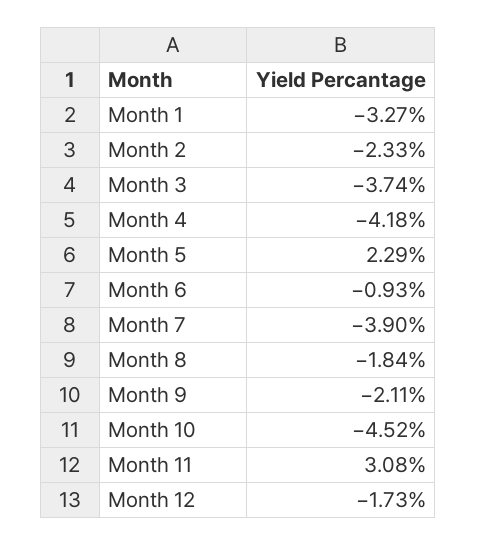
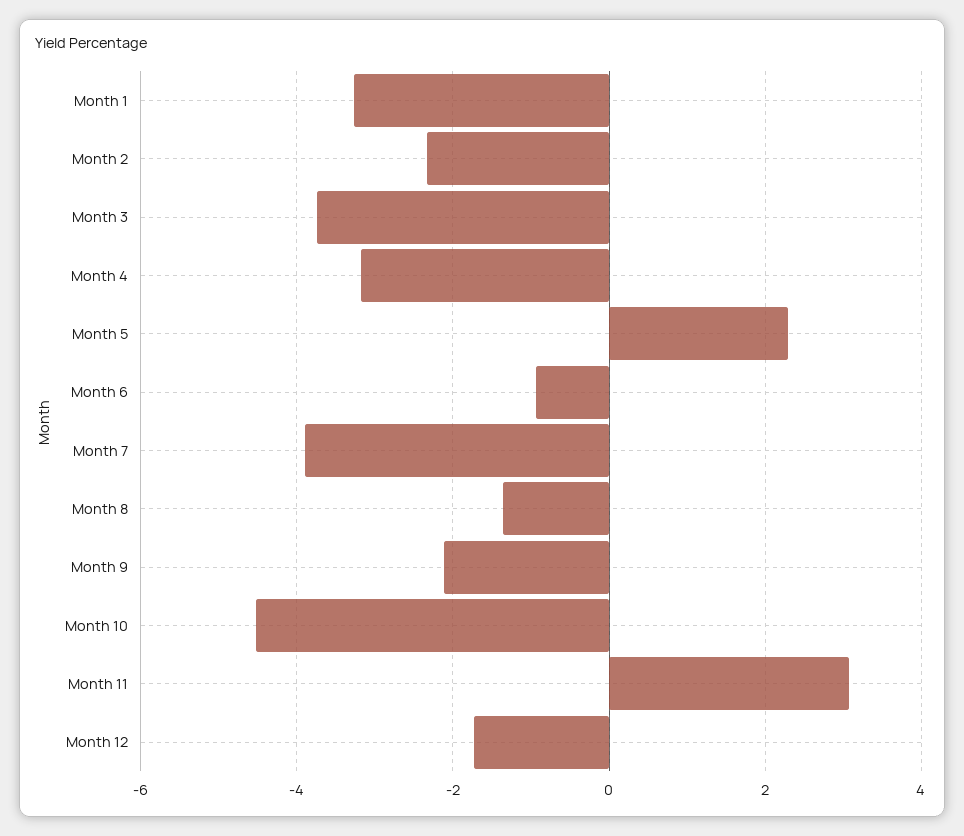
Month 4: -4.18 -> -3.2
Month 8: -1.84 -> -1.4

